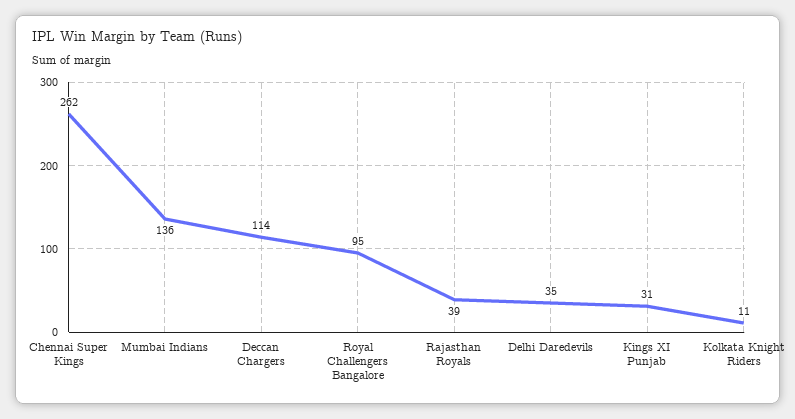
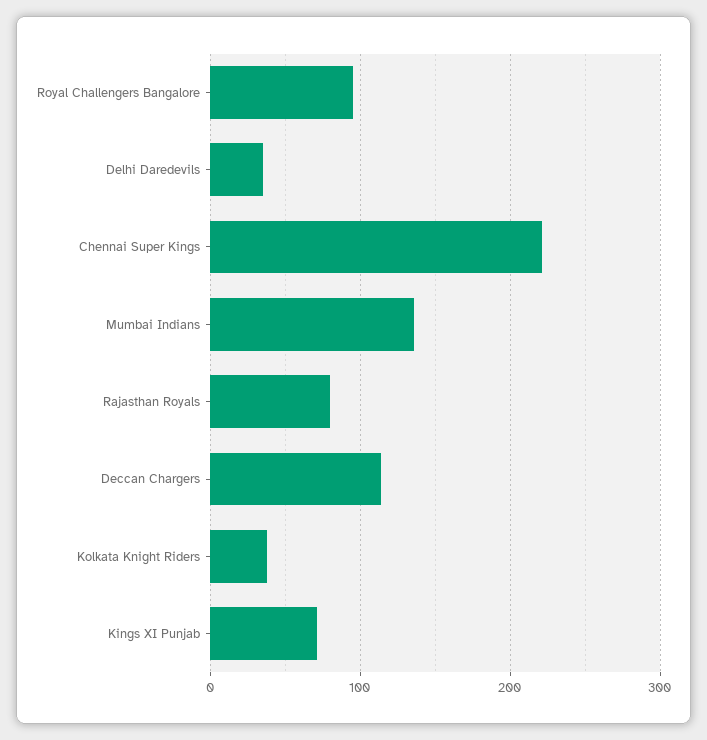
Chennai Super Kings: 262 -> 220
Rajasthan Royals: 39 -> 80
Kings XI Punjab: 31 -> 70
Kolkata Knight Riders: 11 -> 40

